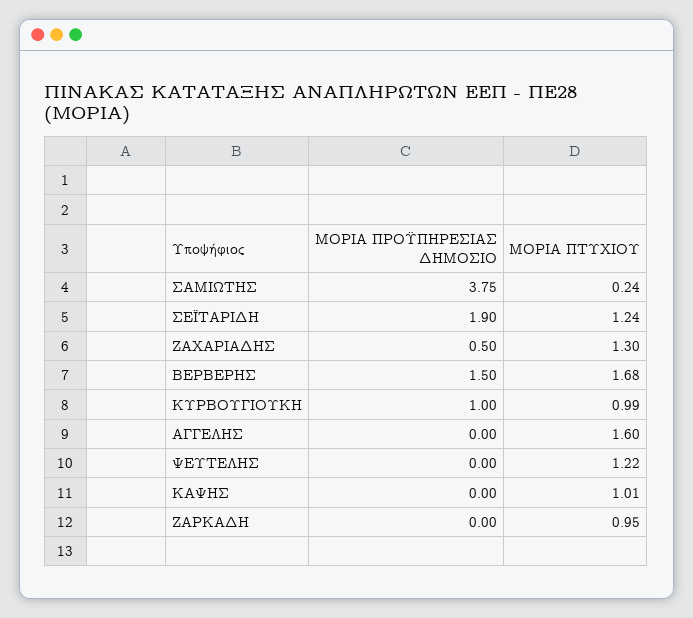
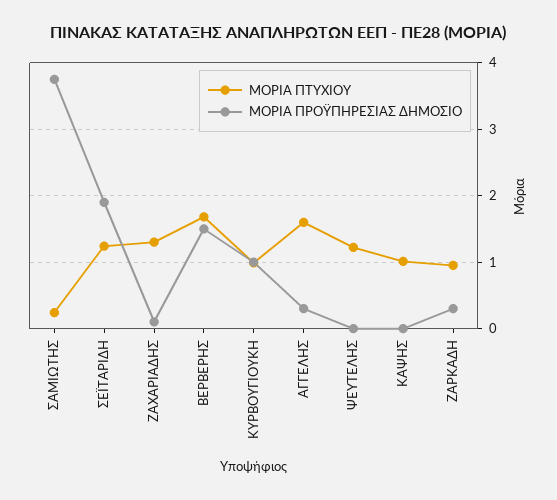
ΜΟΡΙΑ ΠΡΟΫΠΗΡΕΣΙΑΣ ΔΗΜΟΣΙΟ, ΖΑΧΑΡΙΑΔΗΣ: 0.5 -> 0.1
ΜΟΡΙΑ ΠΡΟΫΠΗΡΕΣΙΑΣ ΔΗΜΟΣΙΟ, ΑΓΓΕΛΗΣ: 0 -> 0.3
ΜΟΡΙΑ ΠΡΟΫΠΗΡΕΣΙΑΣ ΔΗΜΟΣΙΟ, ΖΑΡΚΑΔΗ: 0 -> 0.3

